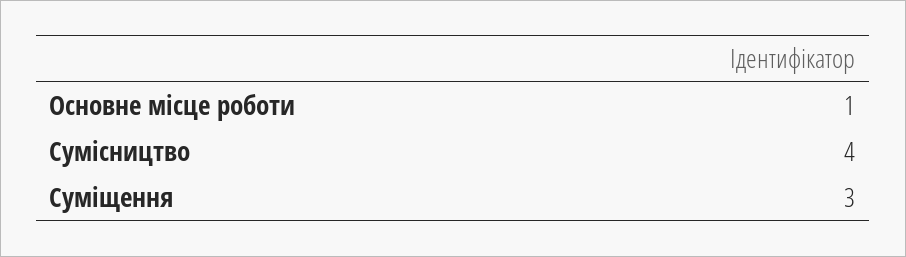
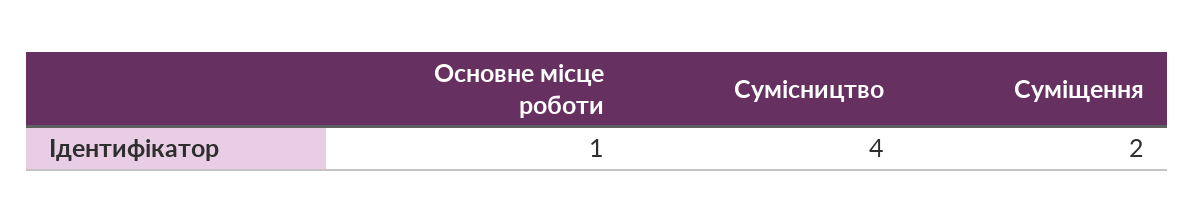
Суміщення: 3 -> 2

